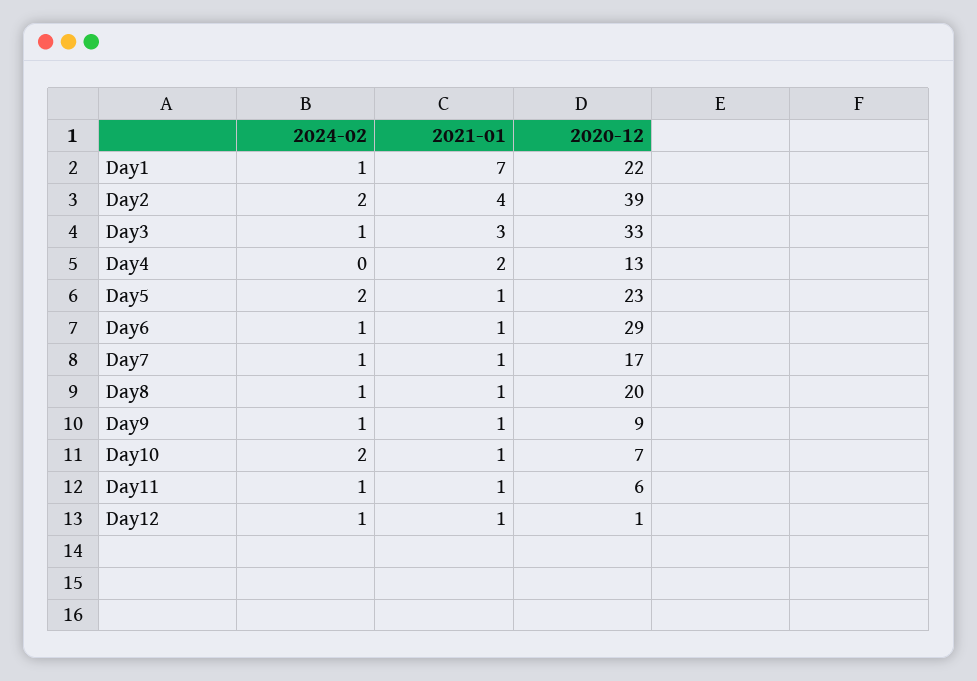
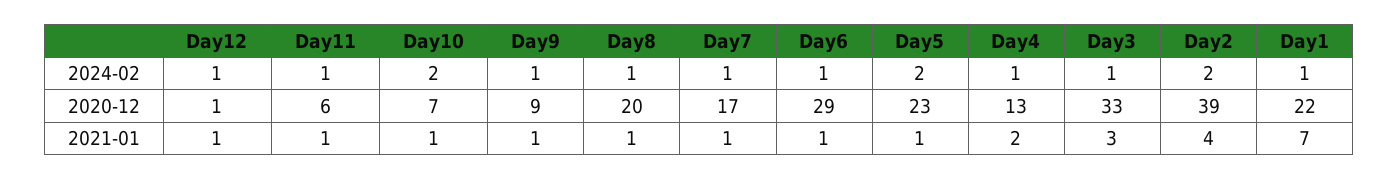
2024-02, Day4: 0 -> 1

